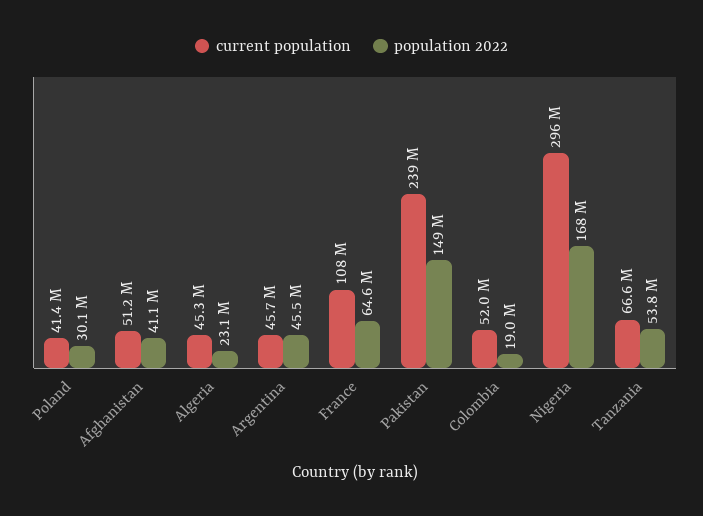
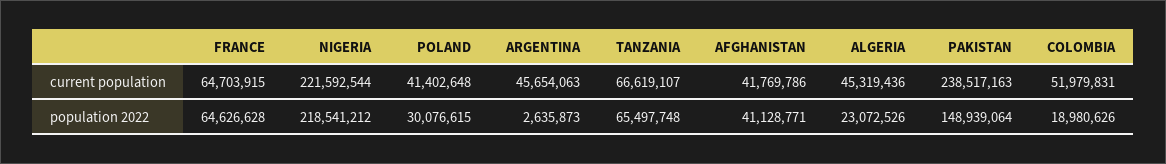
current population, Afghanistan: 51200000 -> 41769786
population 2022, Argentina: 45500000 -> 2635873
current population, France: 108000000 -> 64703915
current population, Nigeria: 296000000 -> 221592544
population 2022, Nigeria: 168000000 -> 218541212
population 2022, Tanzania: 53800000 -> 65497748

